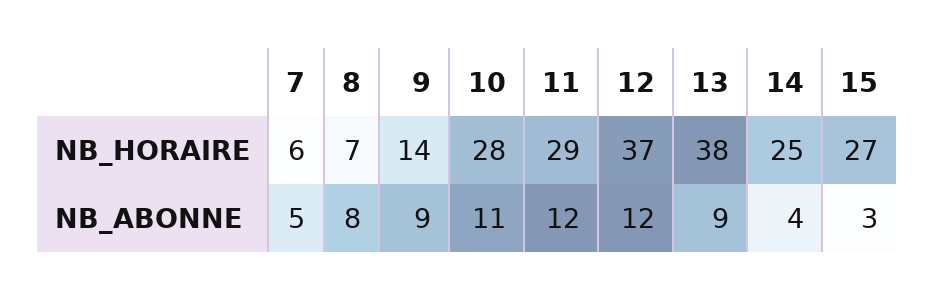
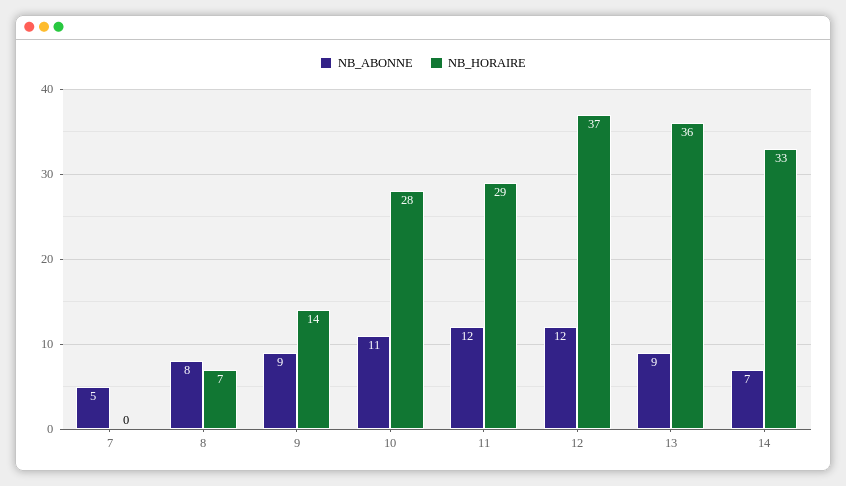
NB_HORAIRE, 7: 6 -> 0
NB_HORAIRE, 13: 38 -> 36
NB_HORAIRE, 14: 25 -> 33
NB_HORAIRE, 15: 27 -> none
NB_ABONNE, 14: 4 -> 7
NB_ABONNE, 15: 3 -> none

